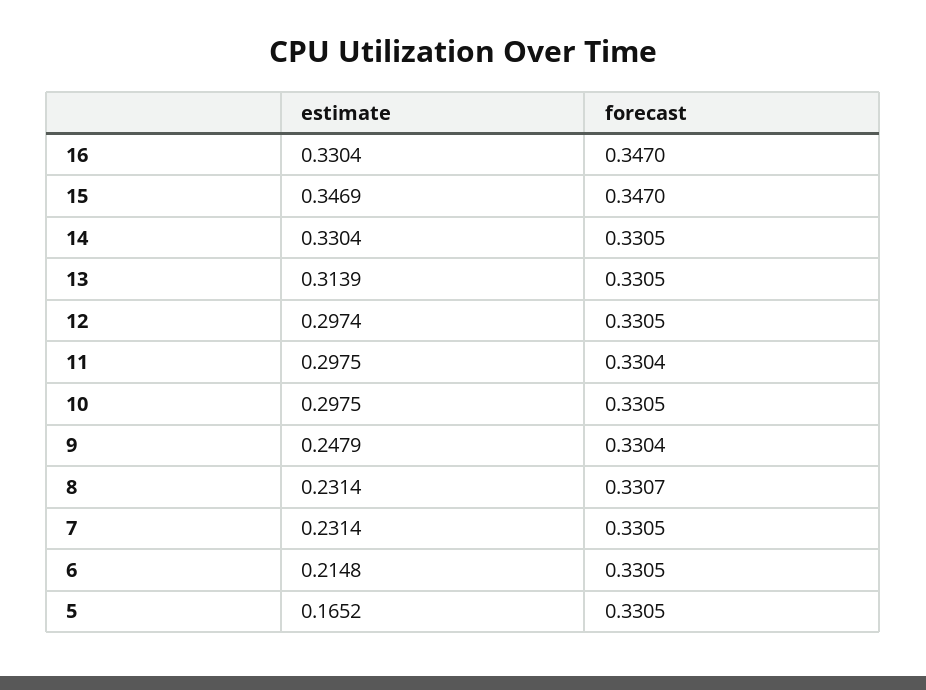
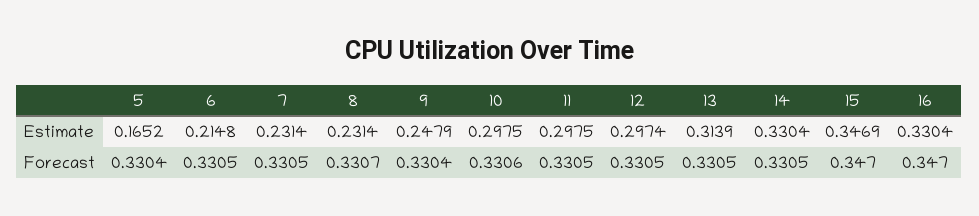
forecast, 11: 0.3304 -> 0.3305
forecast, 10: 0.3305 -> 0.3306
forecast, 5: 0.3305 -> 0.3304

